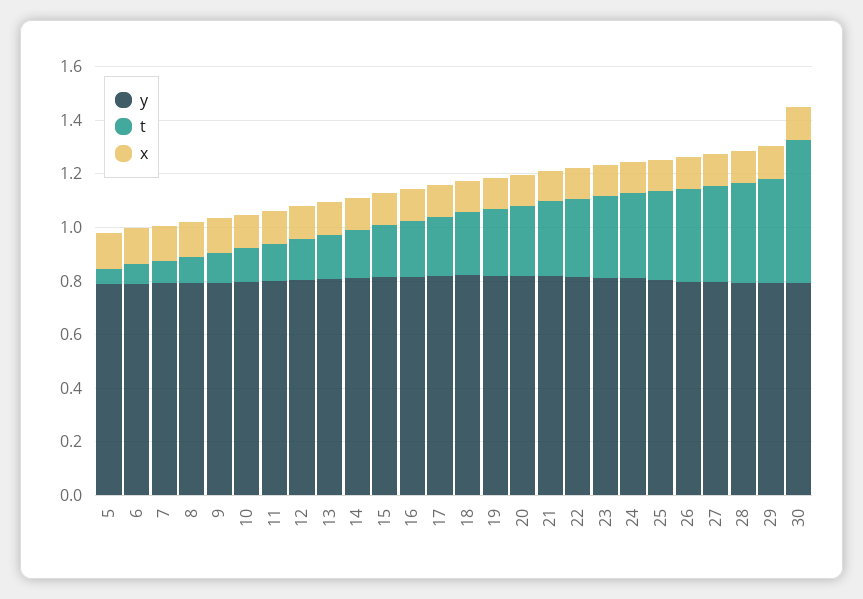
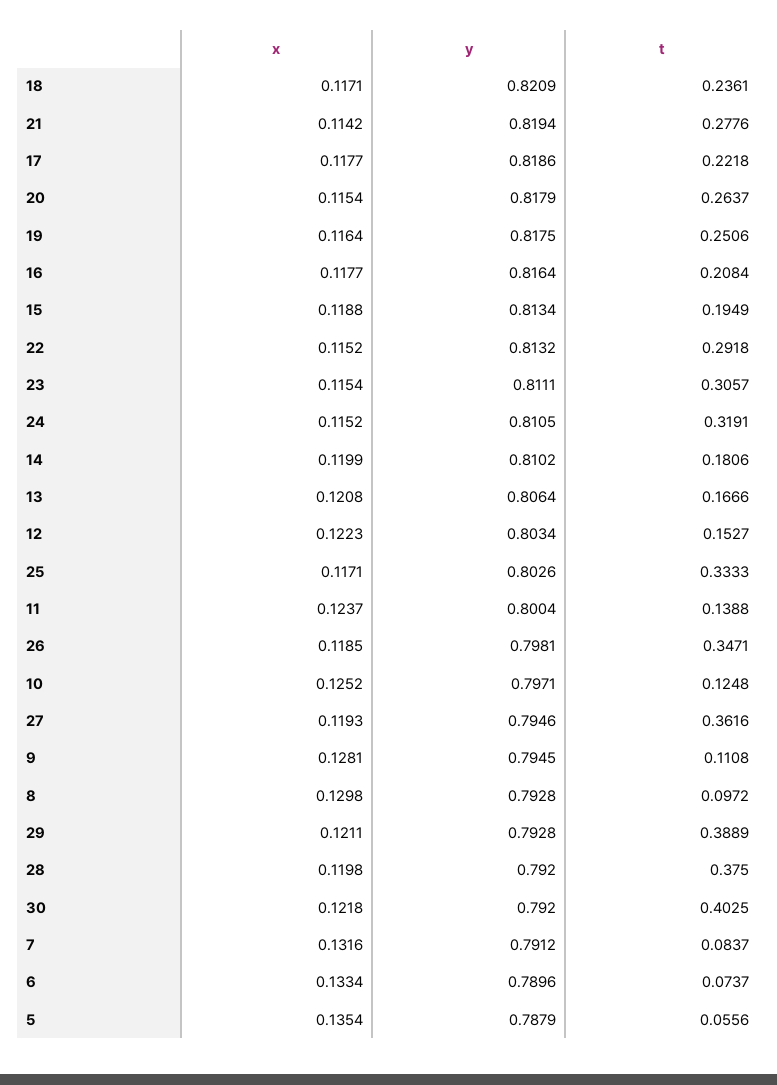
t, 30: 0.55 -> 0.4025

